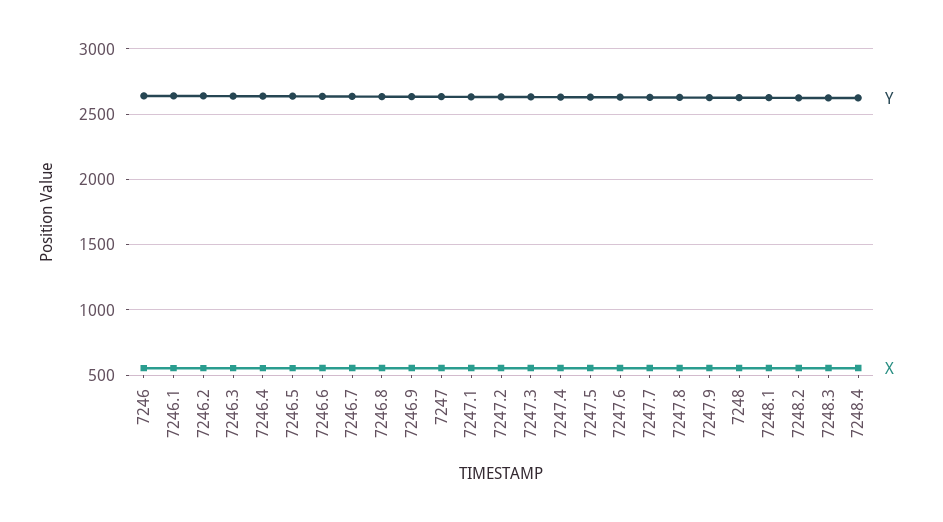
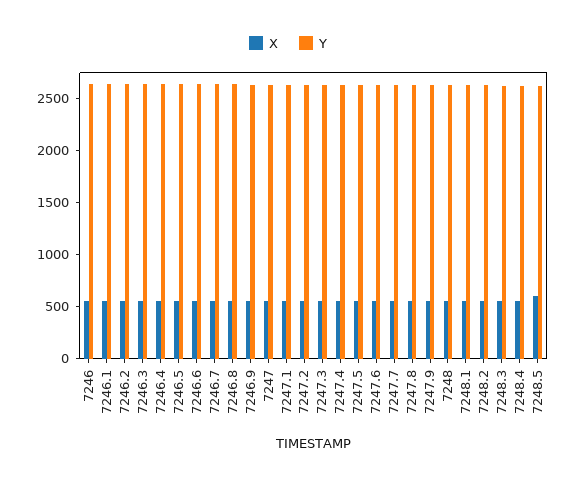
X, 7248.5: none -> 600
Y, 7248.5: none -> 2600

